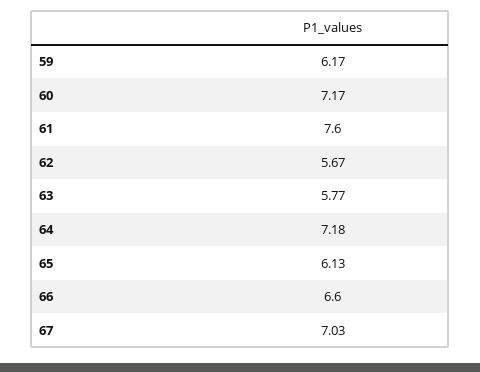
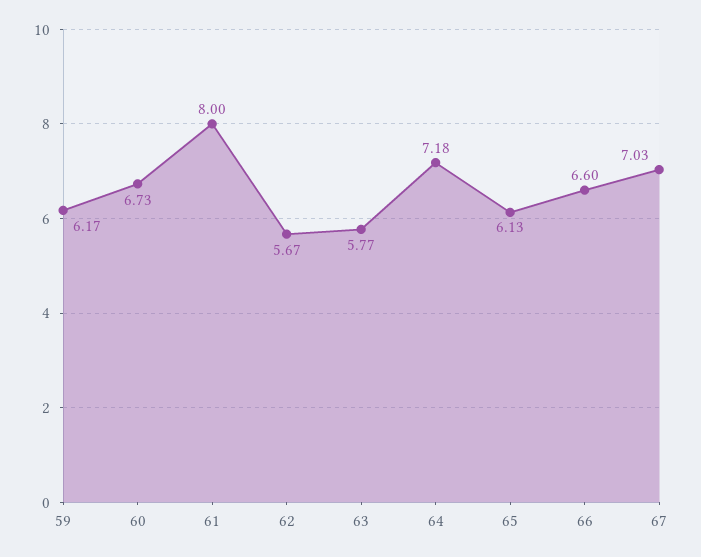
60: 7.17 -> 6.73
61: 7.6 -> 8

